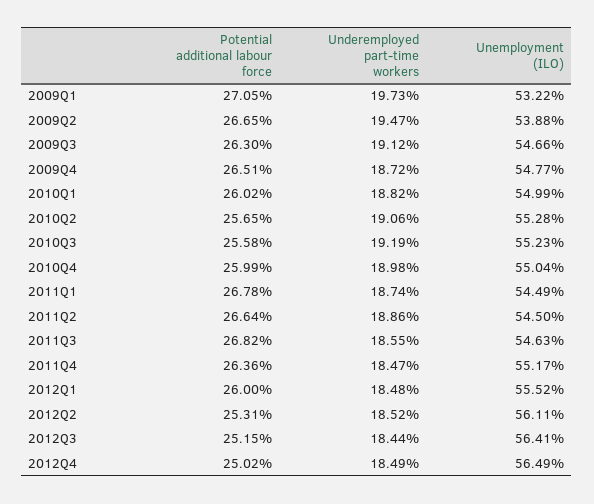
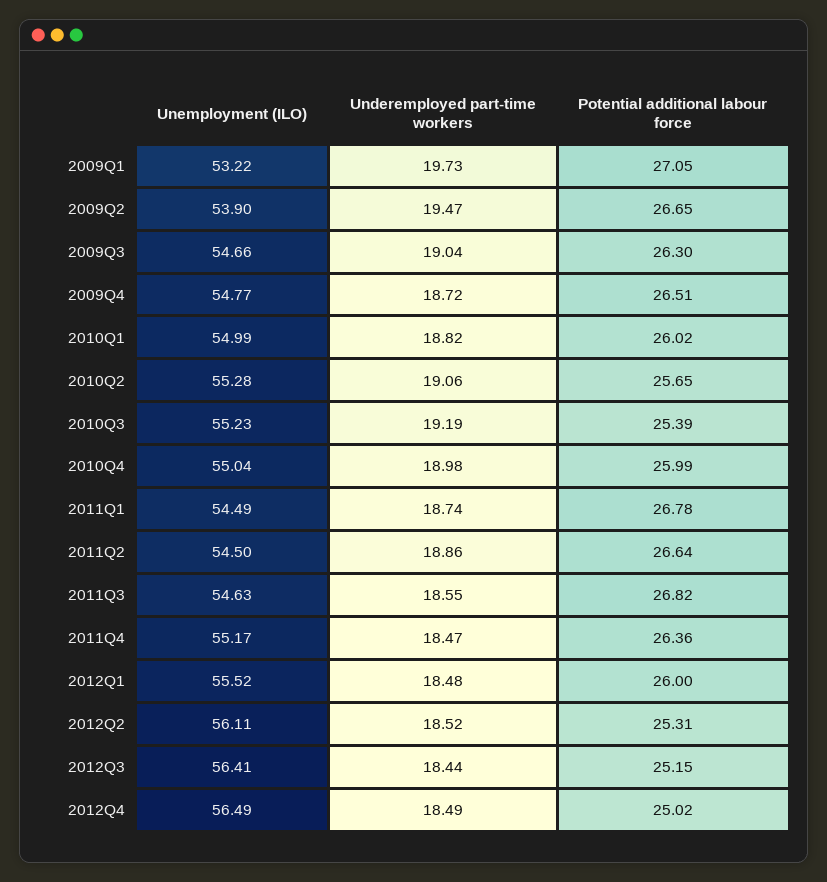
Unemployment (ILO), 2009Q2: 53.88 -> 53.9
Underemployed part-time workers, 2009Q3: 19.12 -> 19.04
Potential additional labour force, 2010Q3: 25.58 -> 25.39

